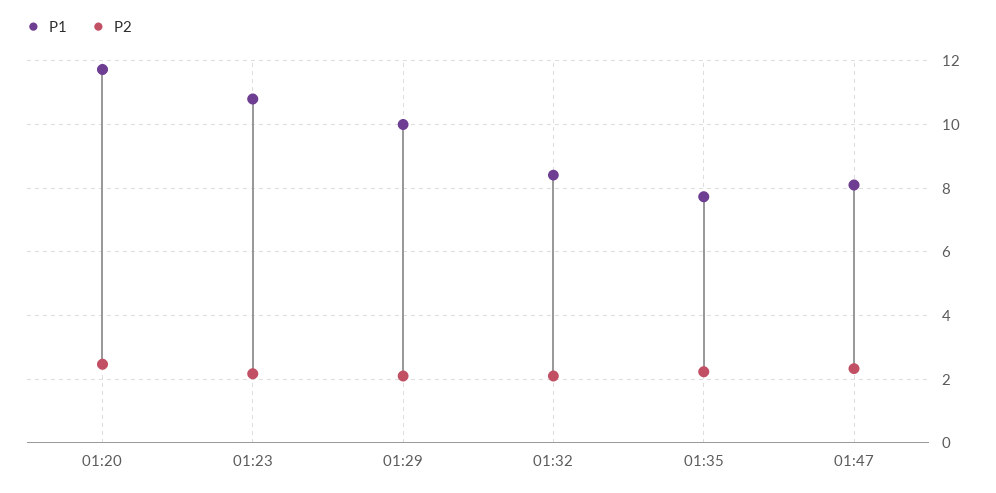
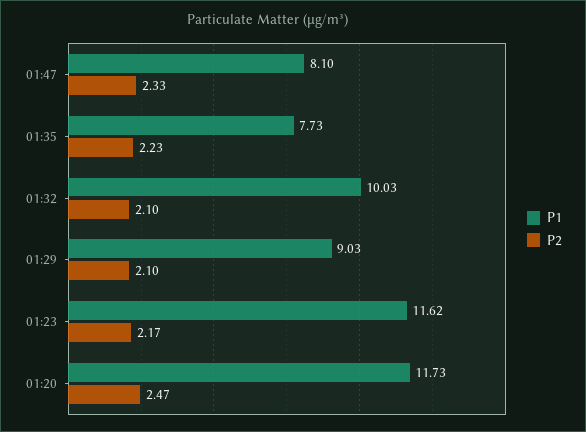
P1, 01:23: 10.8 -> 11.62
P1, 01:29: 10 -> 9.03
P1, 01:32: 8.4 -> 10.03

